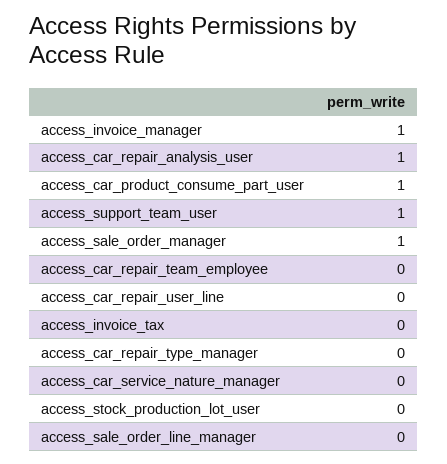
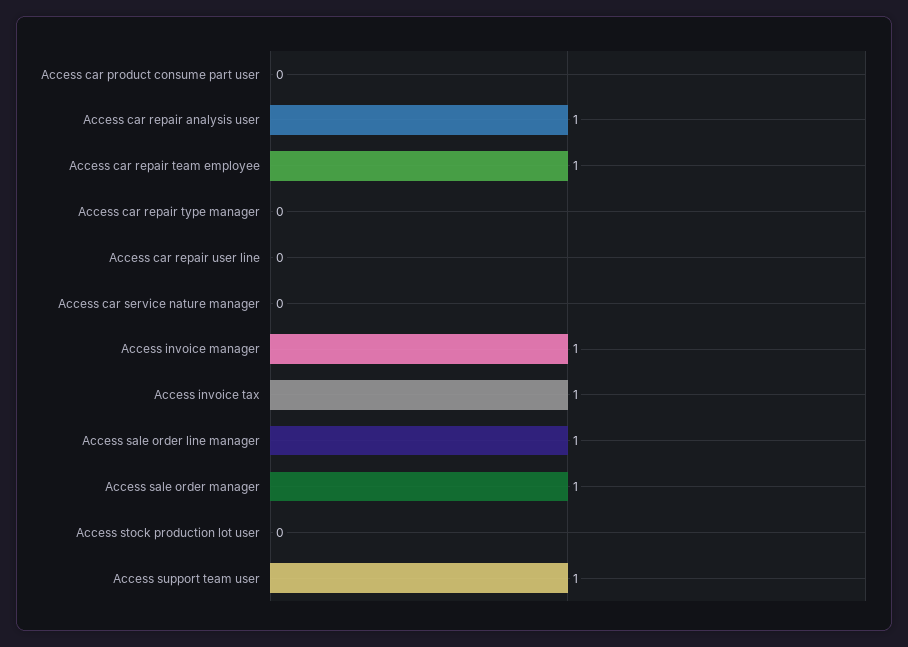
access_car_product_consume_part_user: 1 -> 0
access_car_repair_team_employee: 0 -> 1
access_invoice_tax: 0 -> 1
access_sale_order_line_manager: 0 -> 1

